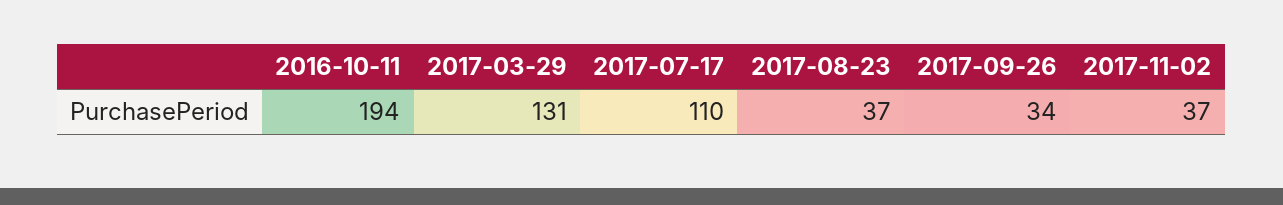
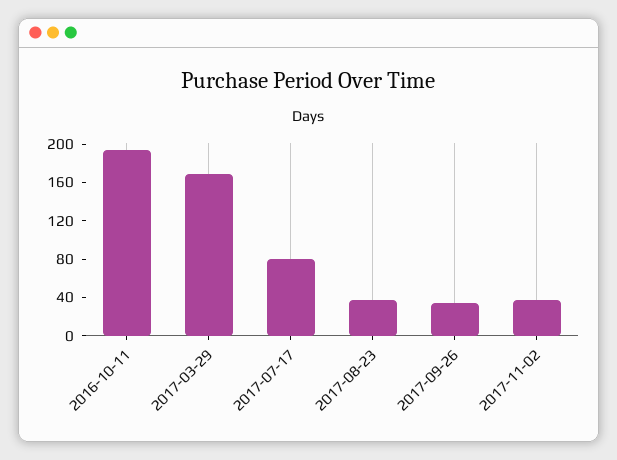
2017-03-29: 131 -> 170
2017-07-17: 110 -> 80

